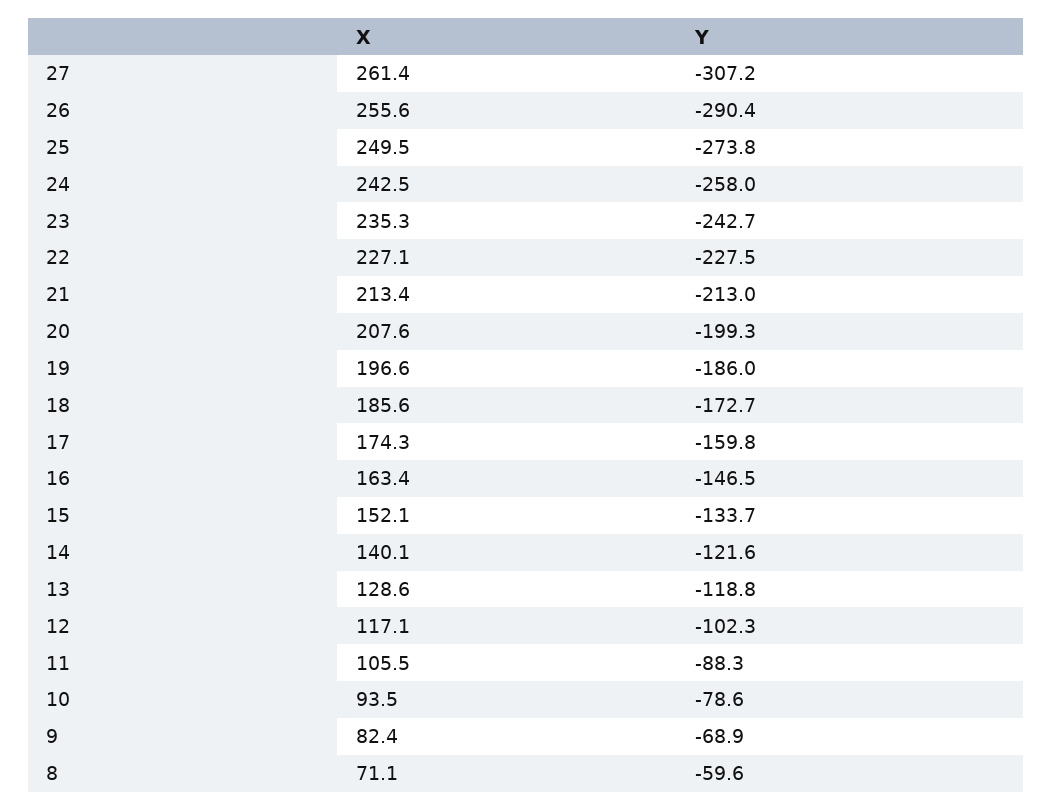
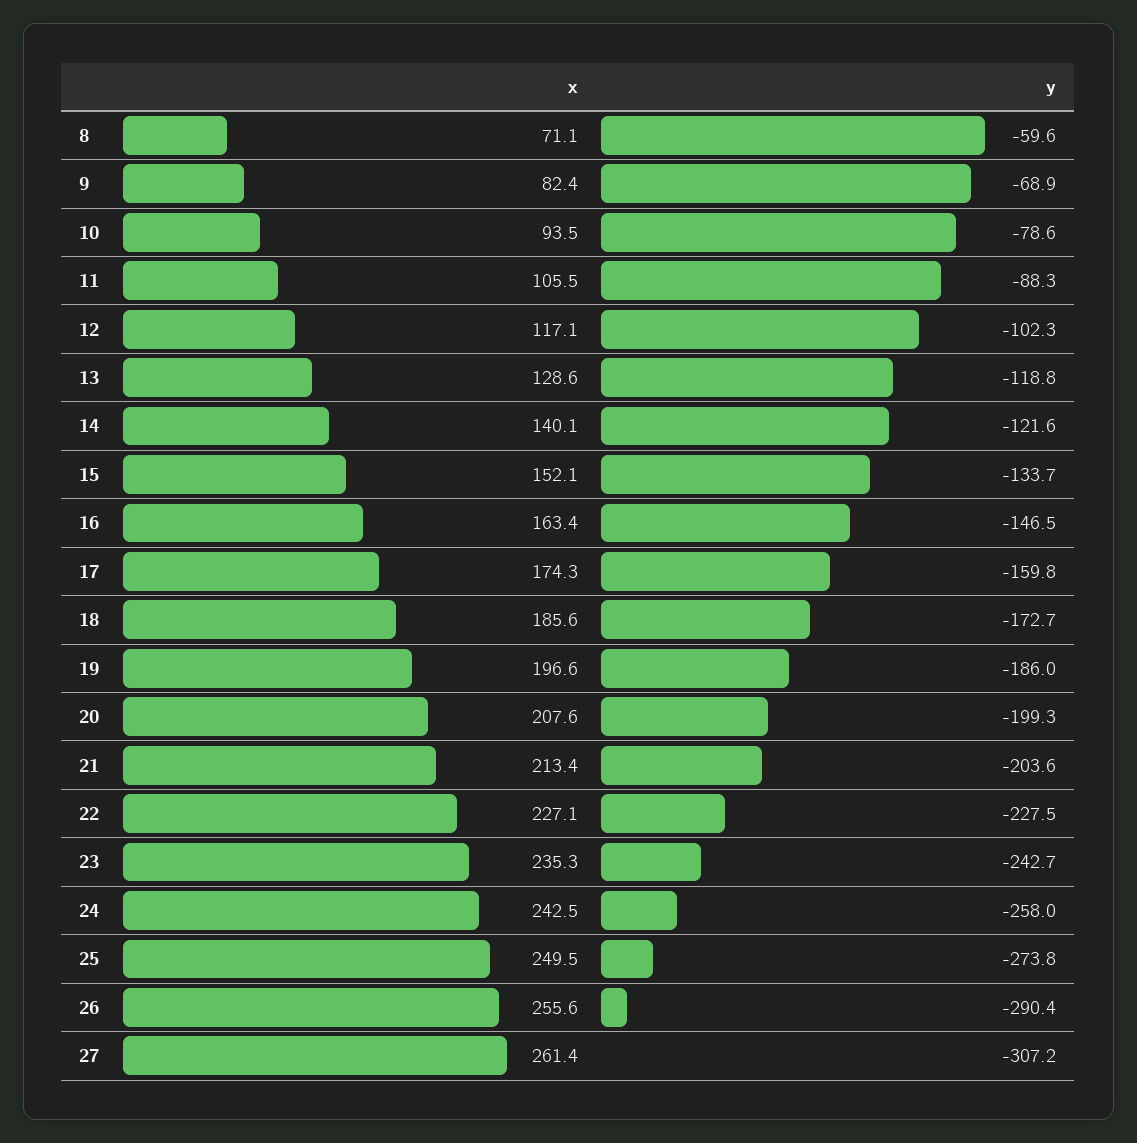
Y, 21: -213 -> -203.6

